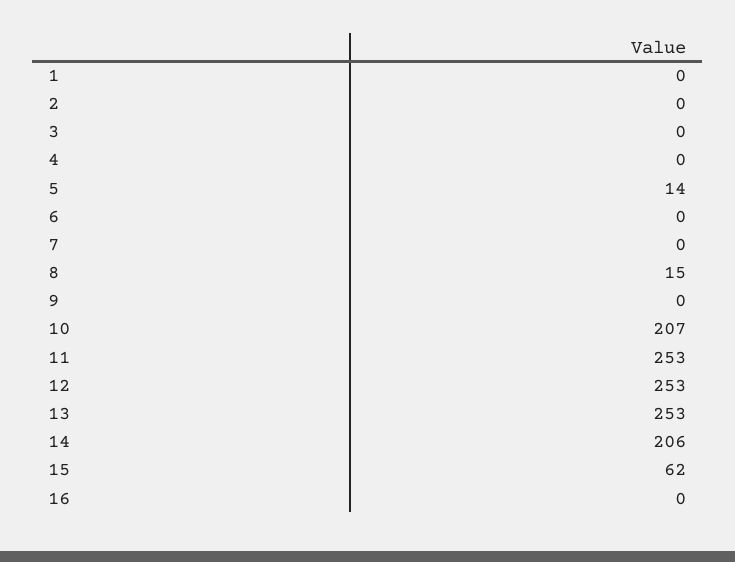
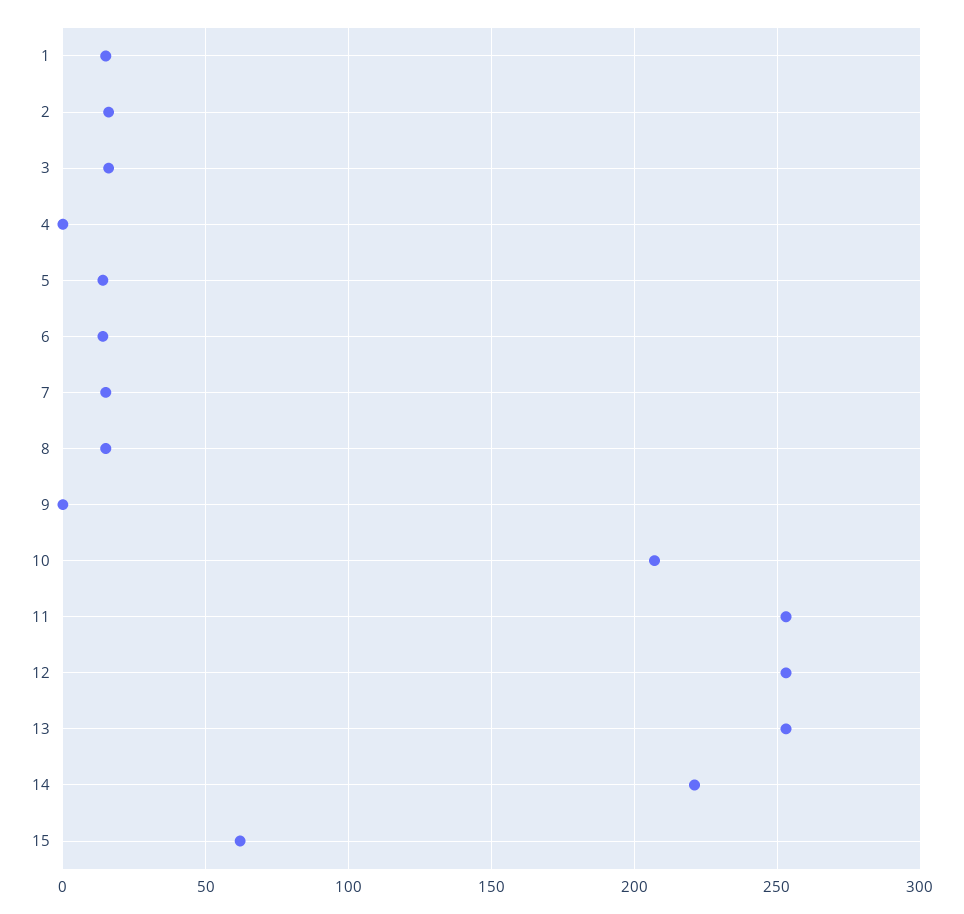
1: 0 -> 15
2: 0 -> 15
3: 0 -> 15
6: 0 -> 15
7: 0 -> 15
14: 206 -> 220
16: 0 -> none

